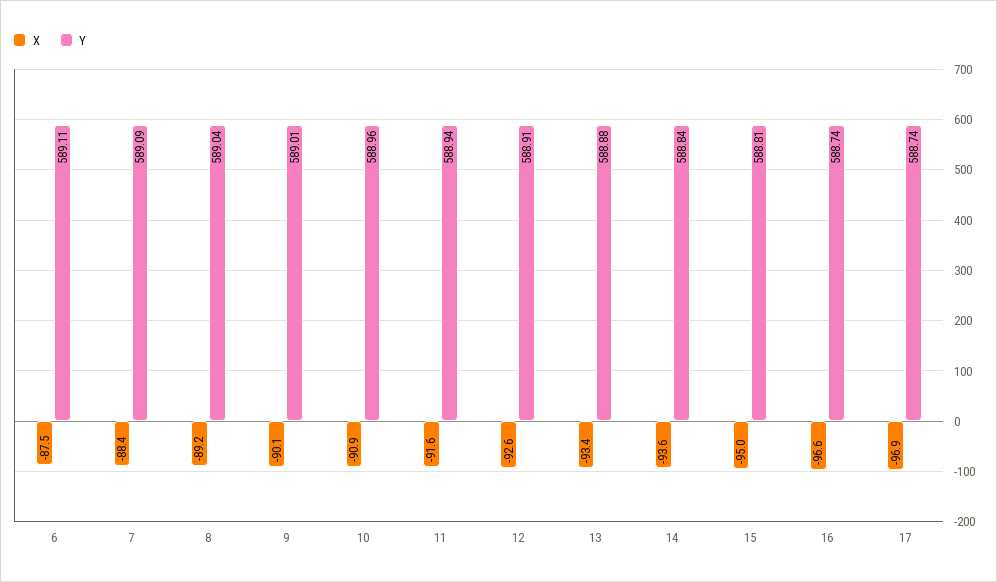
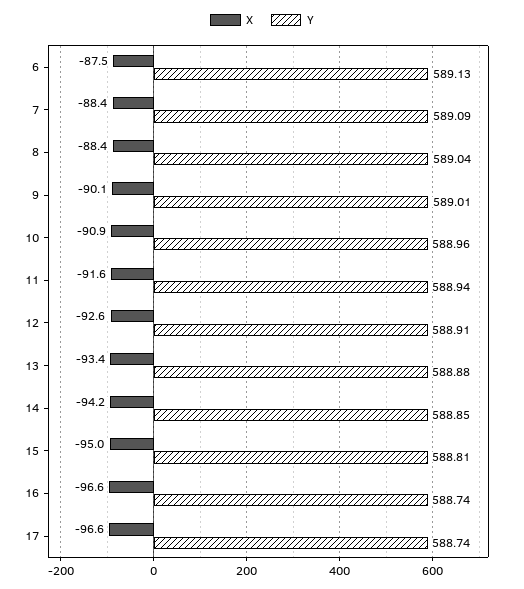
Y, 6: 589.11 -> 589.13
X, 8: -89.2 -> -88.4
X, 14: -93.6 -> -94.2
Y, 14: 588.84 -> 588.85
X, 17: -96.9 -> -96.6

